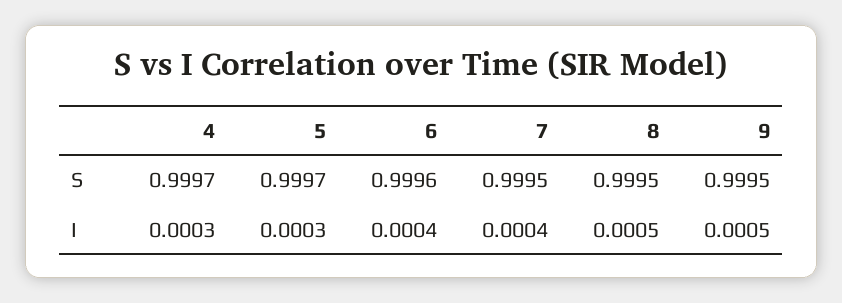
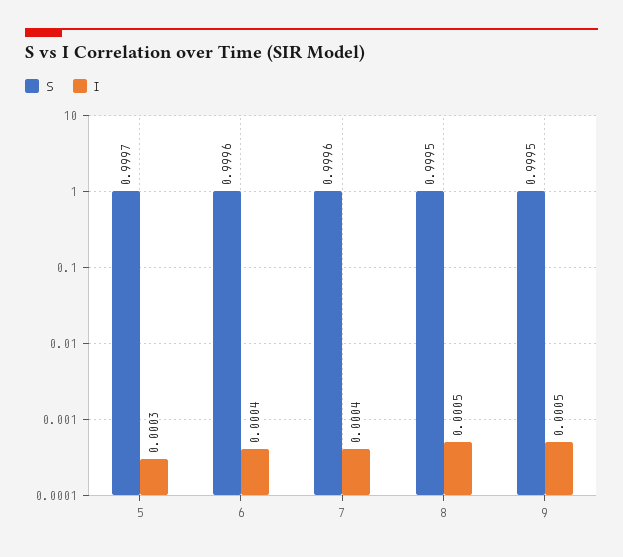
S, 4: 0.9997 -> none
S, 7: 0.9995 -> 0.9996
I, 4: 0.0003 -> none

